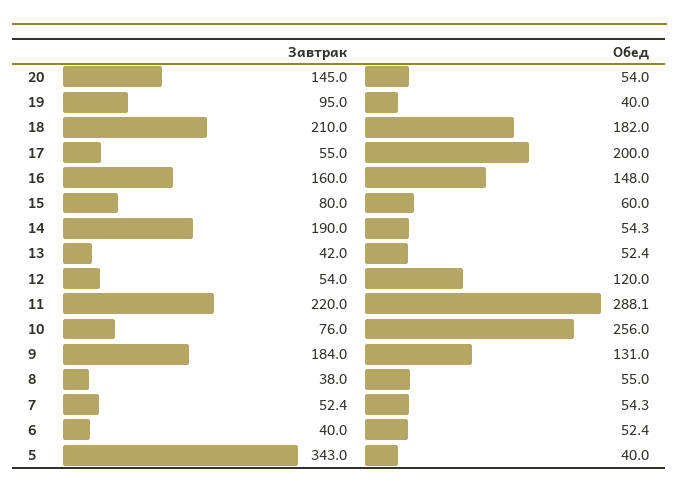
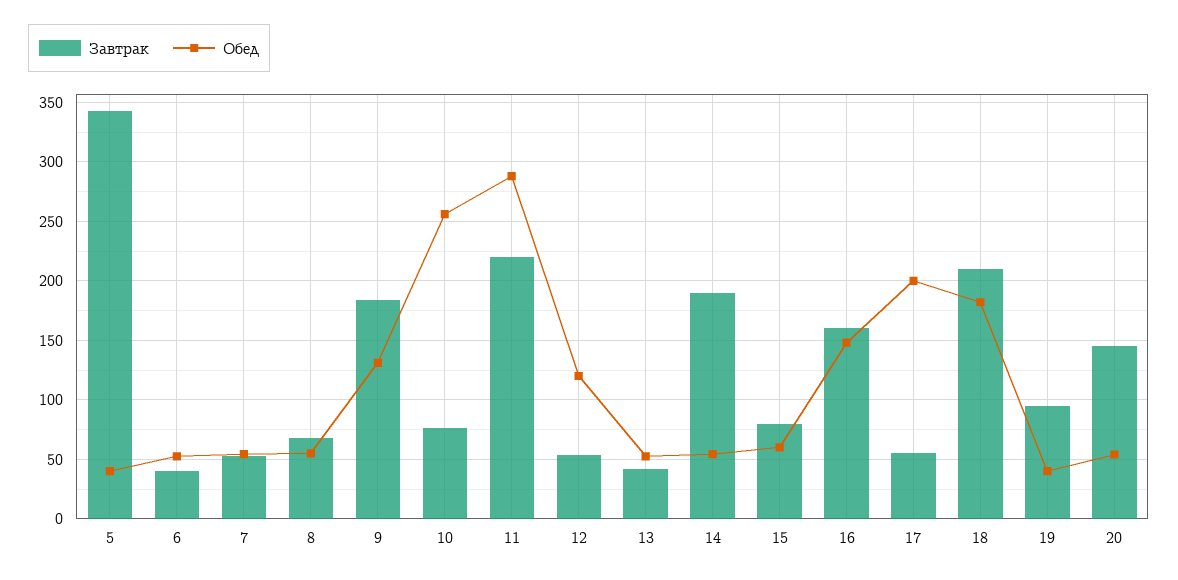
Завтрак, 8: 38 -> 70

